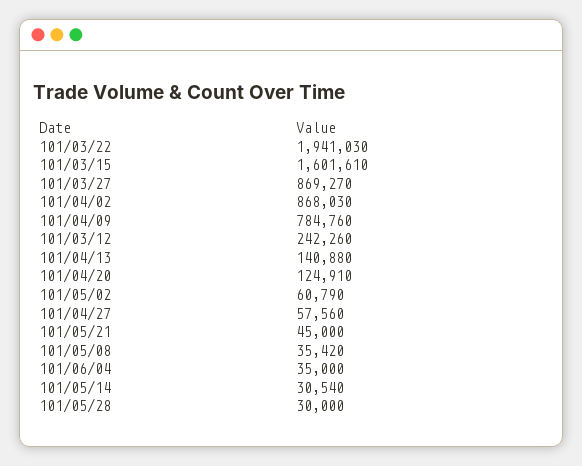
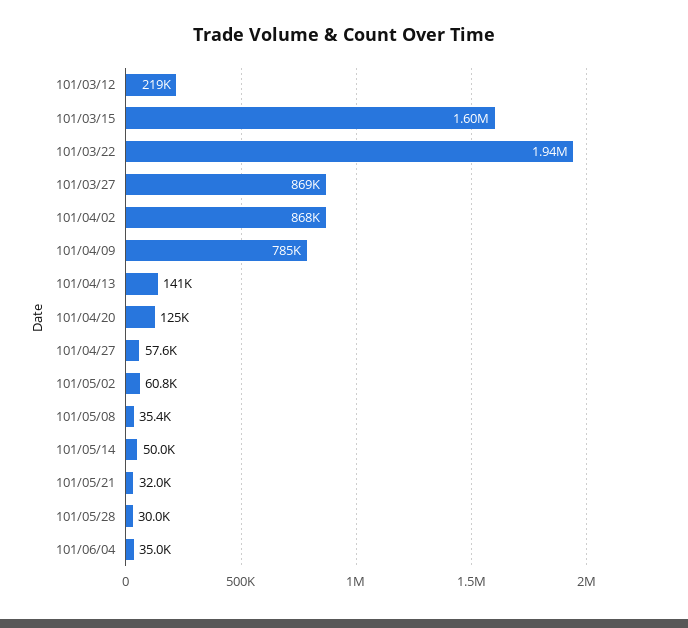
101/03/12: 242260 -> 219000
101/05/21: 45000 -> 32000
101/05/14: 30540 -> 50000

